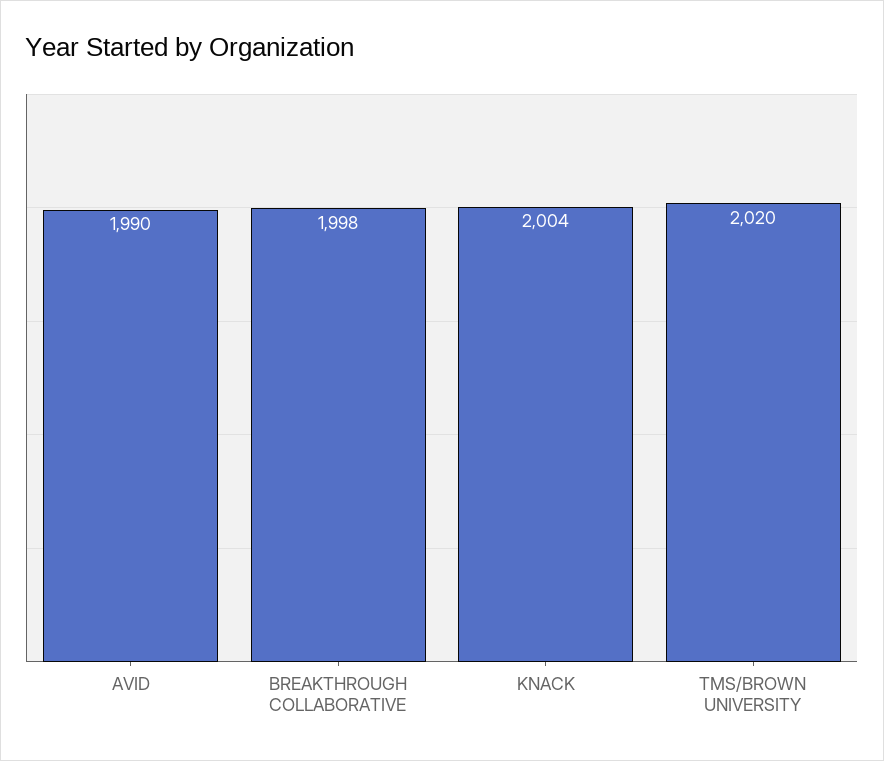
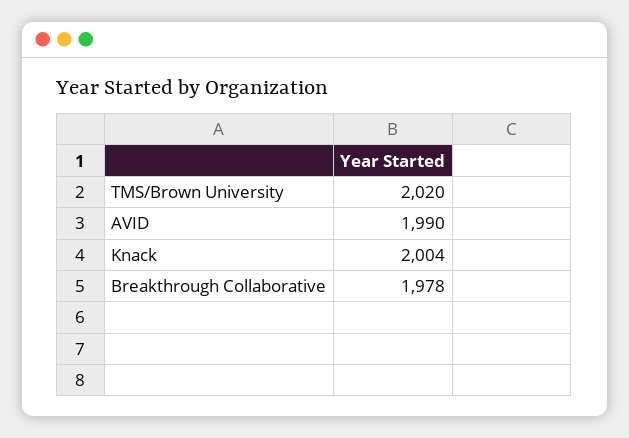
BREAKTHROUGH COLLABORATIVE: 1998 -> 1978

